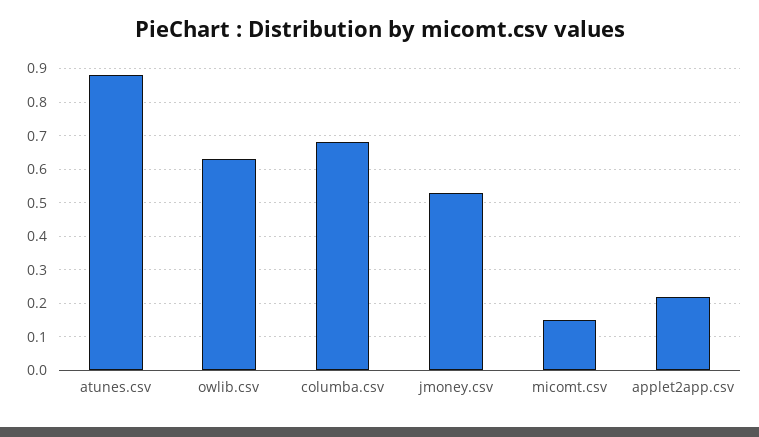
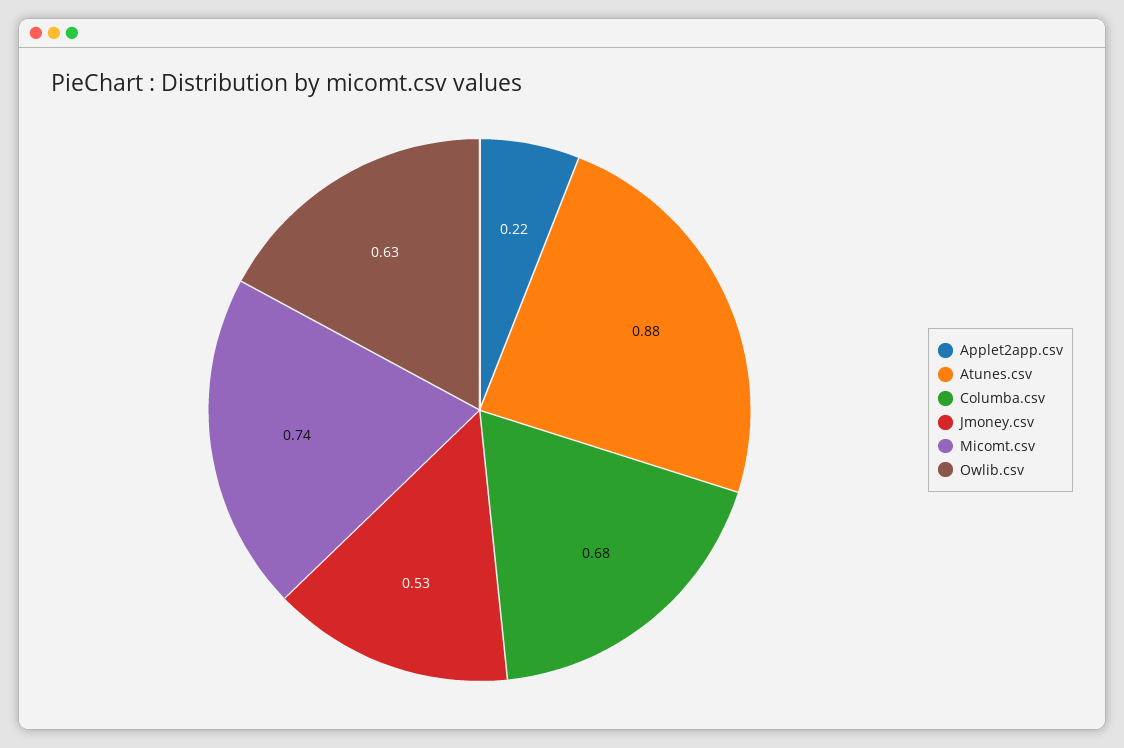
micomt.csv: 0.15 -> 0.74

